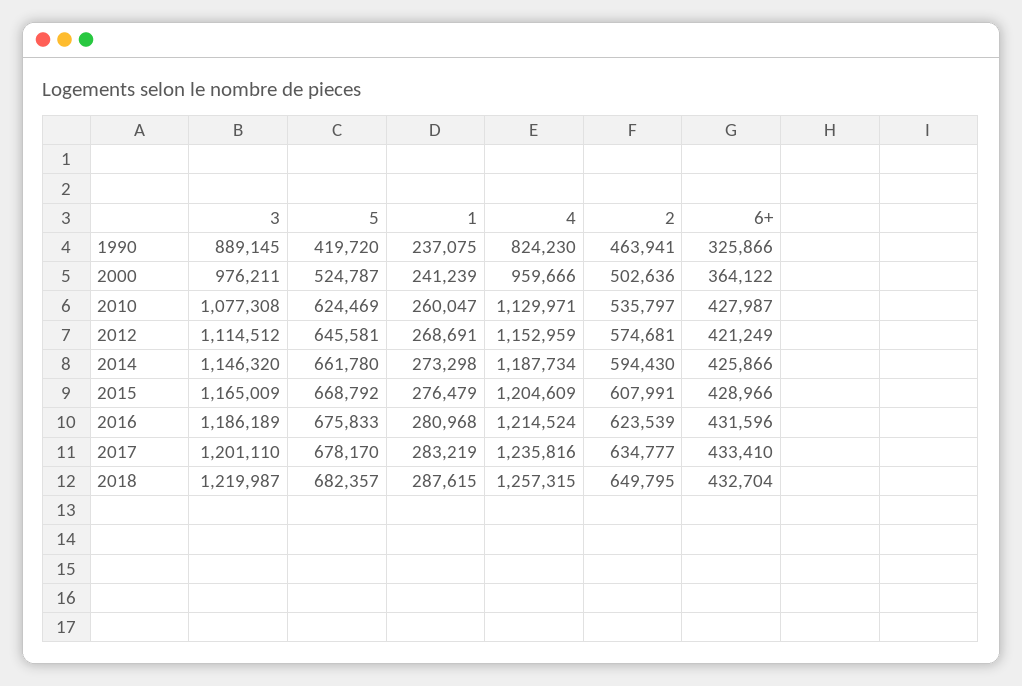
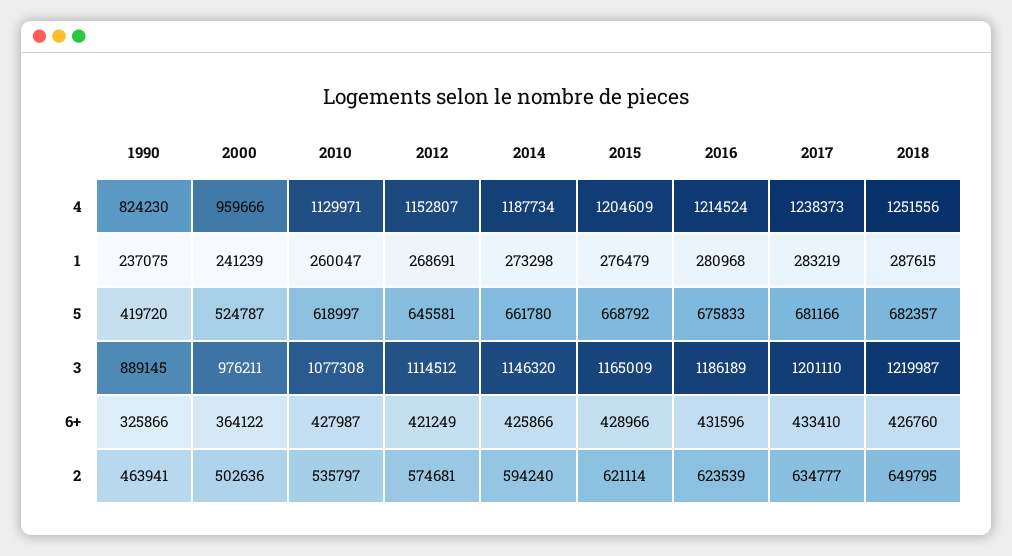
5, 2010: 624469 -> 618997
4, 2012: 1152959 -> 1152807
2, 2014: 594430 -> 594240
2, 2015: 607991 -> 621114
5, 2017: 678170 -> 681166
4, 2017: 1235816 -> 1238373
4, 2018: 1257315 -> 1251556
6+, 2018: 432704 -> 426760

